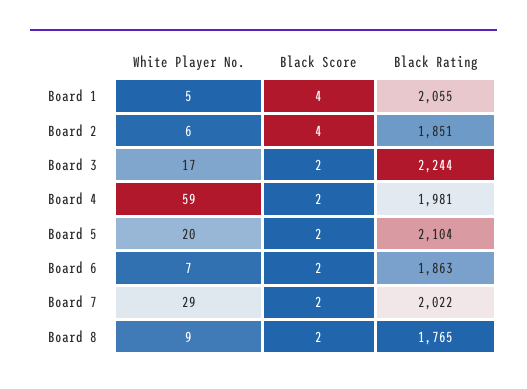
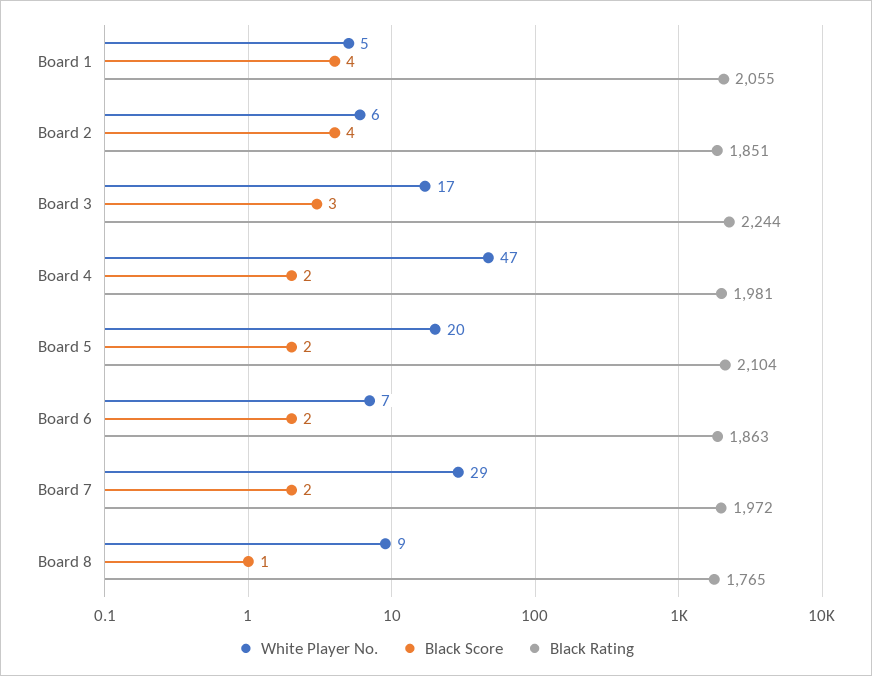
Black Score, Board 3: 2 -> 3
White Player No., Board 4: 59 -> 47
Black Rating, Board 7: 2022 -> 1972
Black Score, Board 8: 2 -> 1

